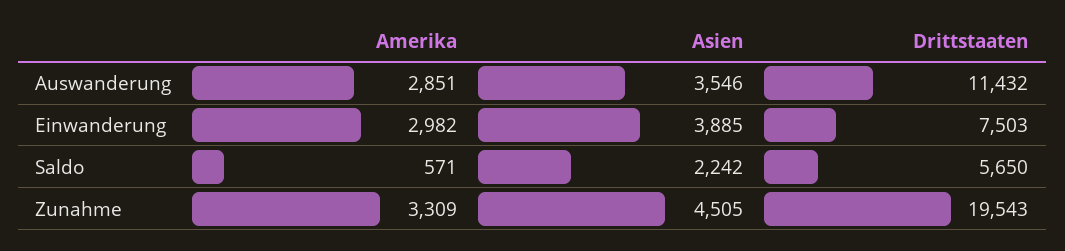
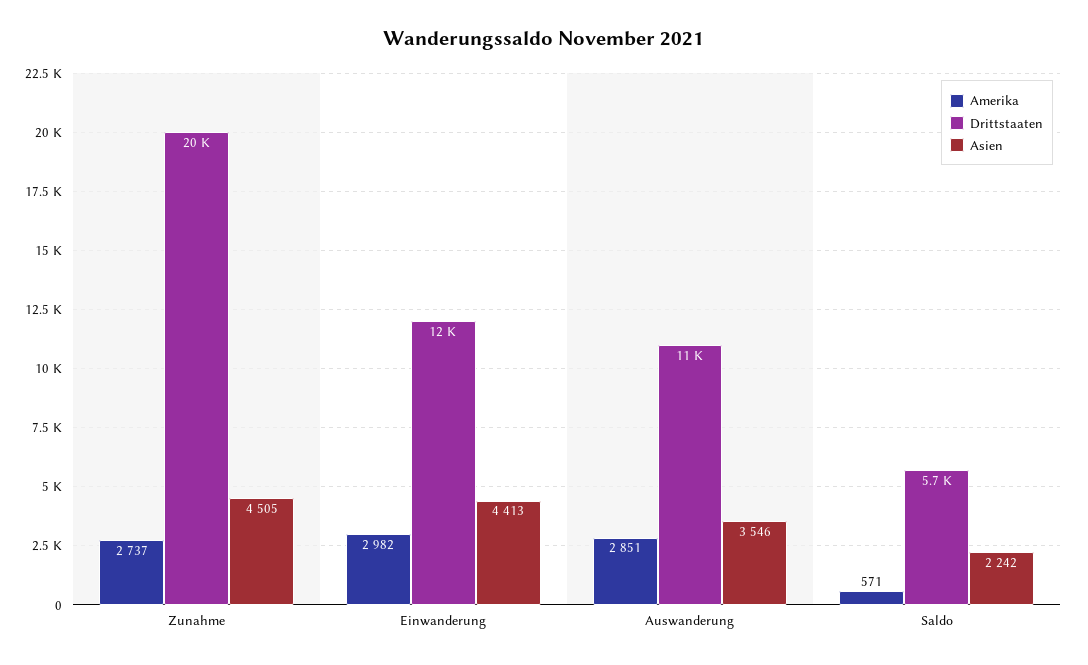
Asien, Einwanderung: 3885 -> 4413
Drittstaaten, Einwanderung: 7503 -> 12000
Amerika, Zunahme: 3309 -> 2737

